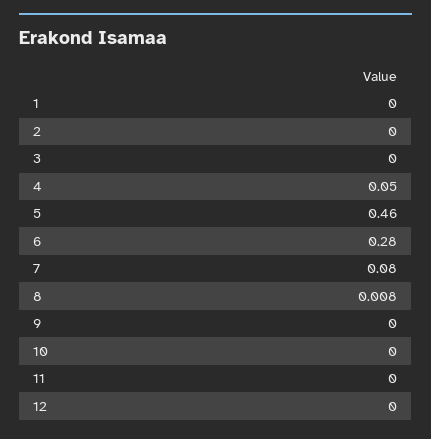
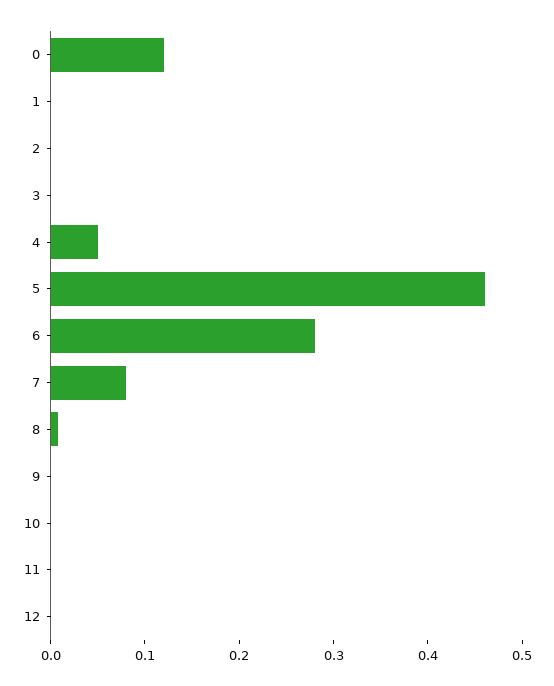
0: none -> 0.12

